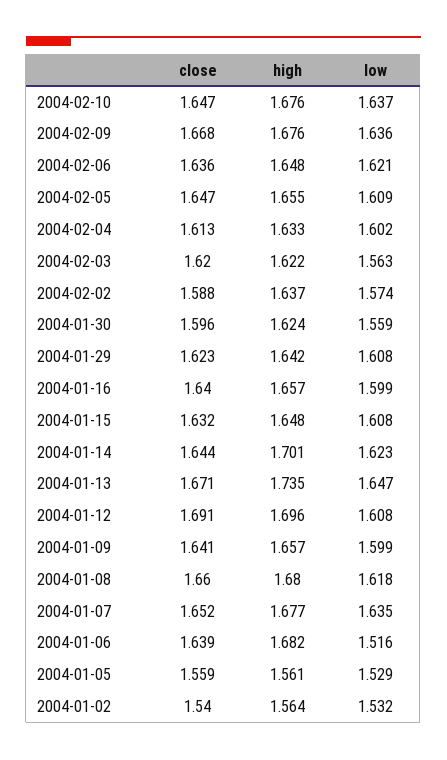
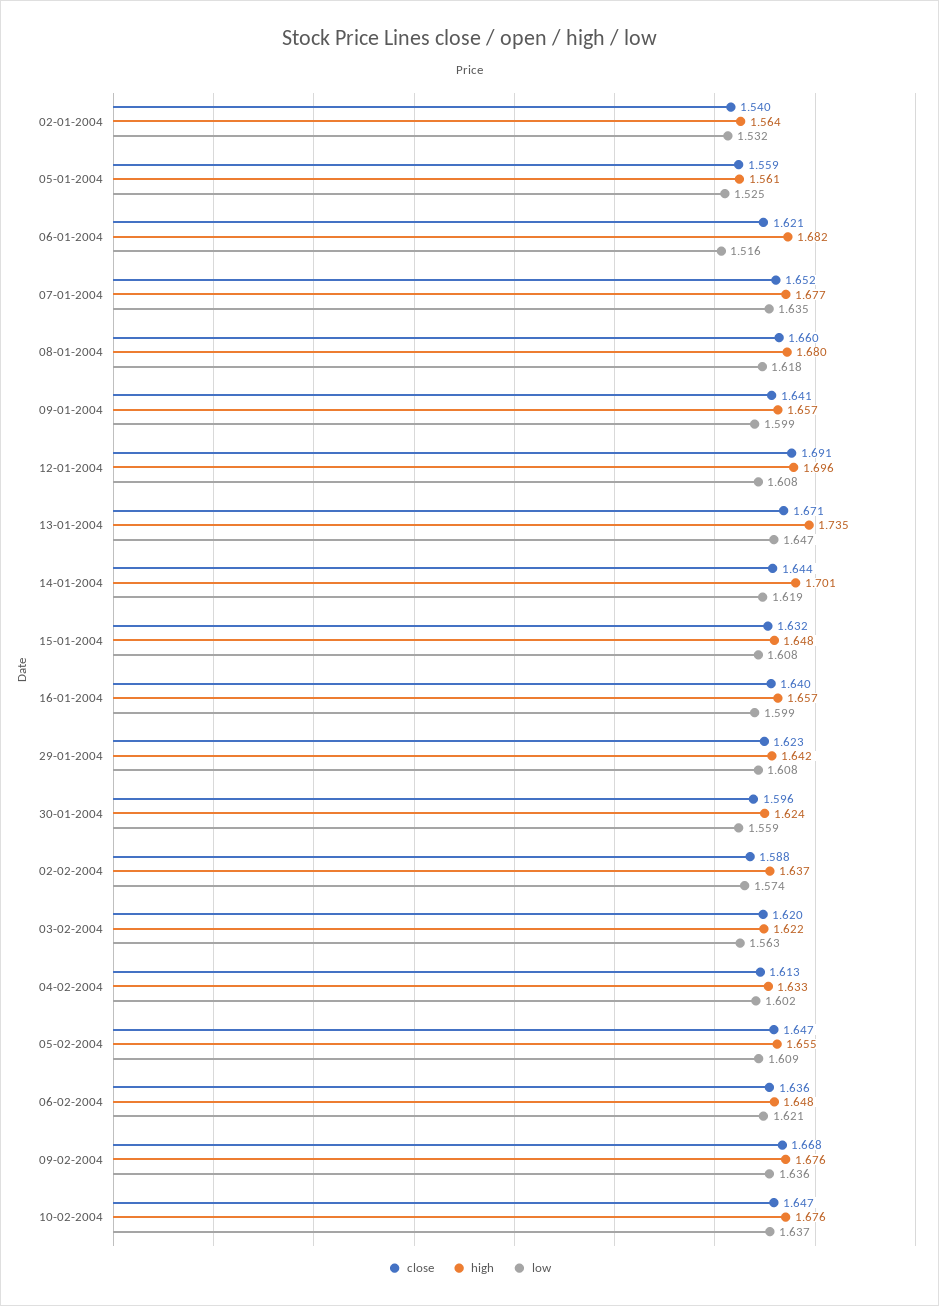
low, 2004-01-14: 1.623 -> 1.619
close, 2004-01-06: 1.639 -> 1.621
low, 2004-01-05: 1.529 -> 1.525

